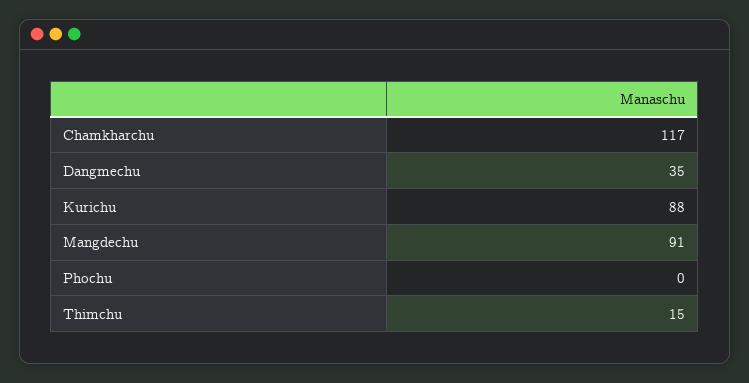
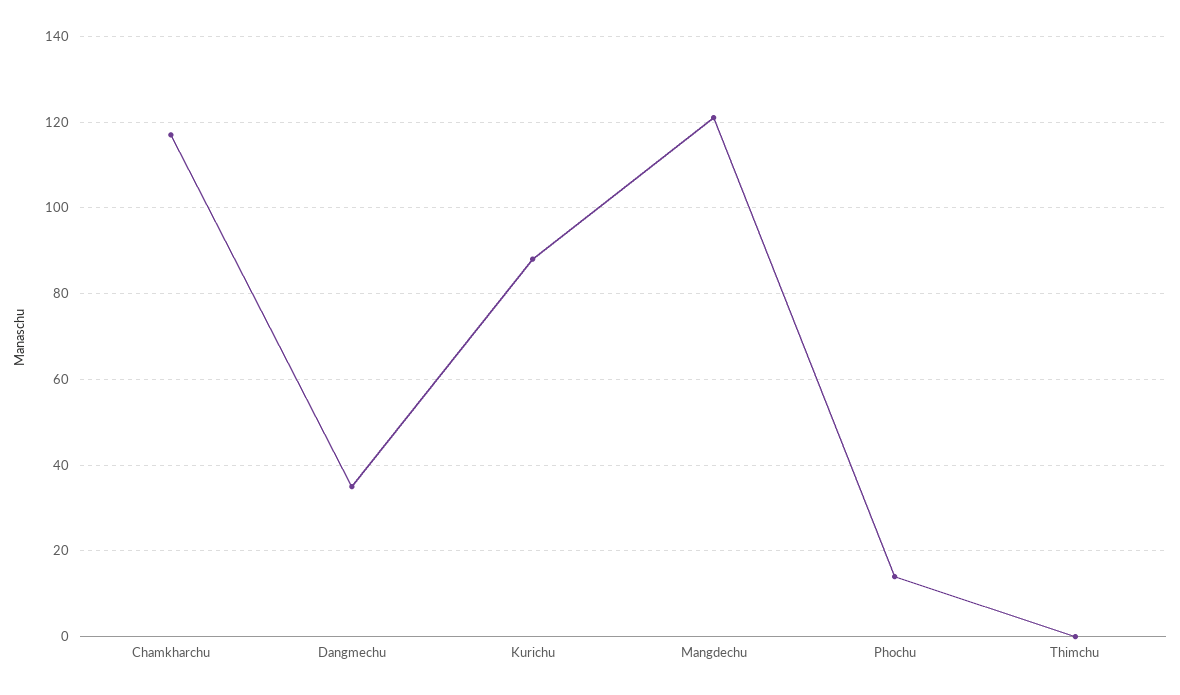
Mangdechu: 91 -> 120
Phochu: 0 -> 15
Thimchu: 15 -> 0

